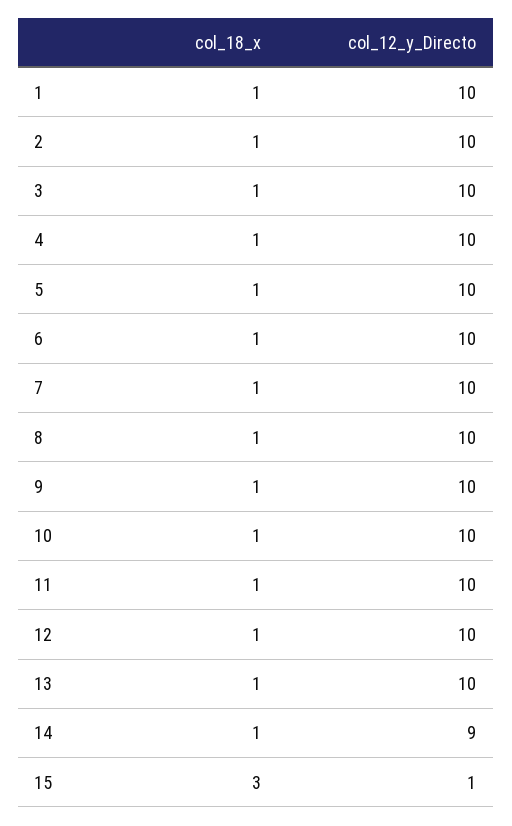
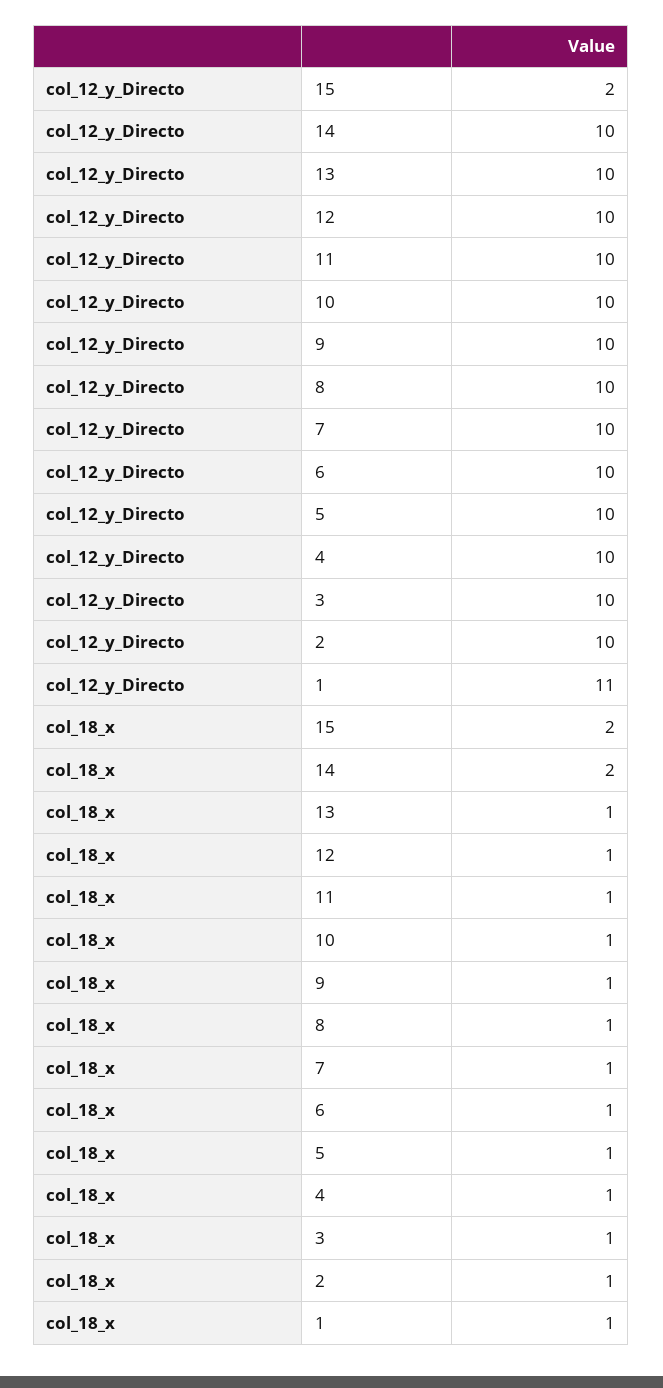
col_12_y_Directo, 1: 10 -> 11
col_18_x, 14: 1 -> 2
col_12_y_Directo, 14: 9 -> 10
col_18_x, 15: 3 -> 2
col_12_y_Directo, 15: 1 -> 2

